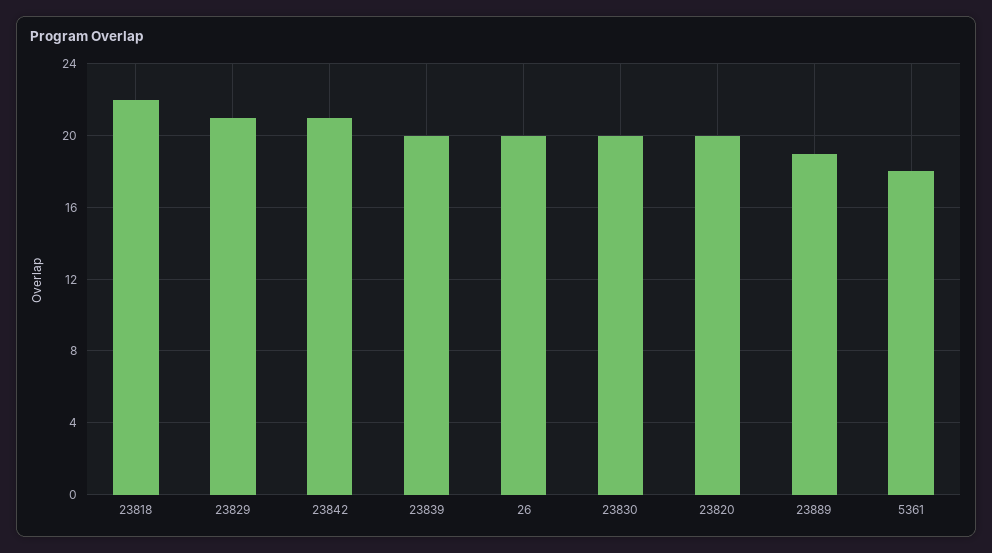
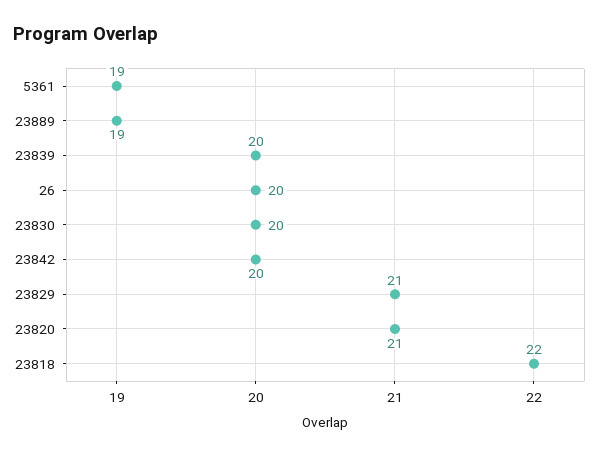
23842: 21 -> 20
23820: 20 -> 21
5361: 18 -> 19

